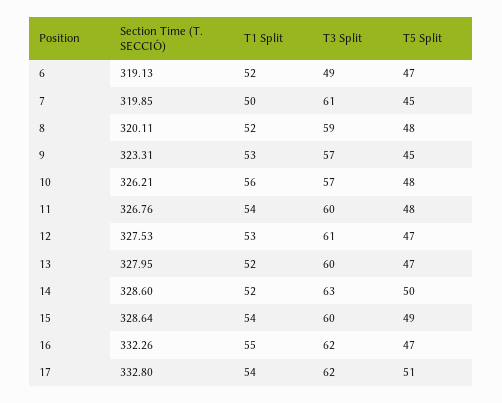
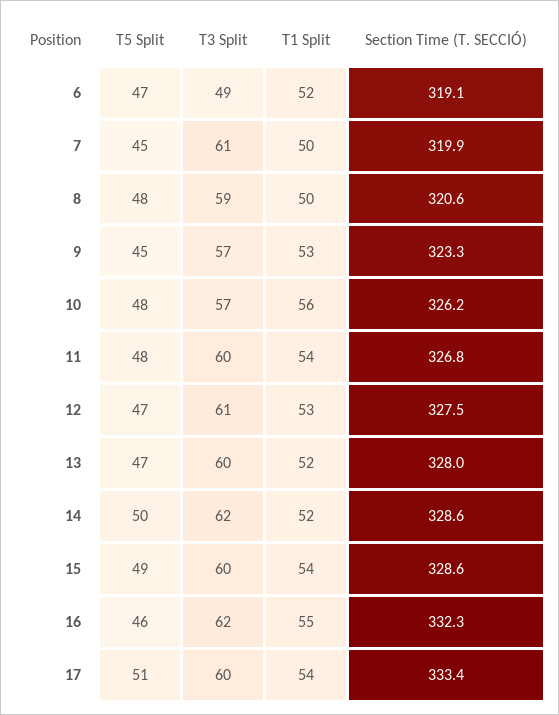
Section Time (T. SECCIÓ), 8: 320.11 -> 320.6
T1 Split, 8: 52 -> 50
T3 Split, 14: 63 -> 62
T5 Split, 16: 47 -> 46
Section Time (T. SECCIÓ), 17: 332.8 -> 333.4
T3 Split, 17: 62 -> 60

